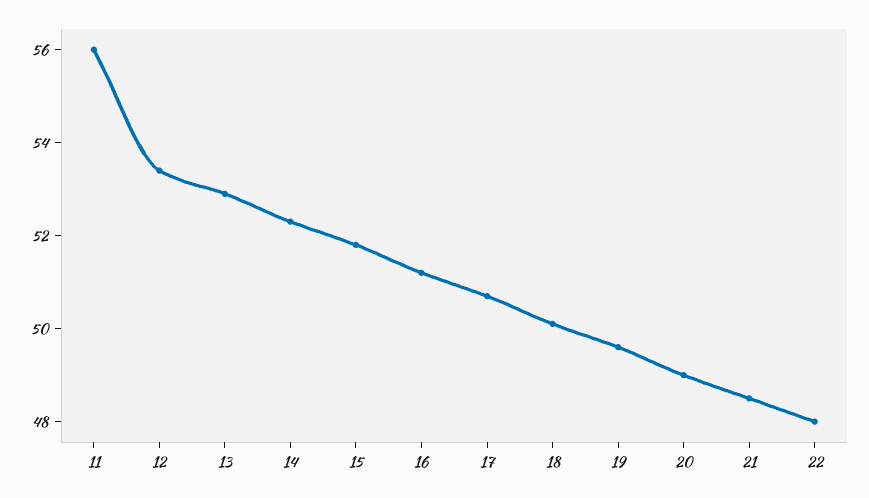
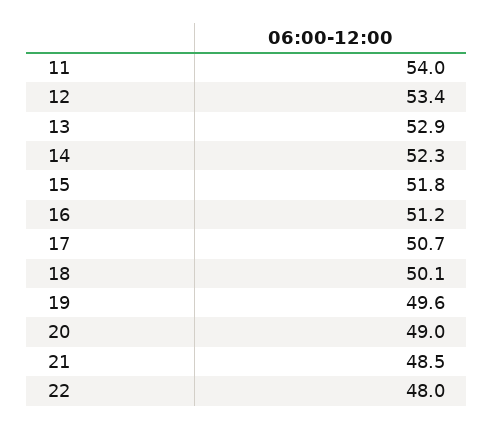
11: 56 -> 54

